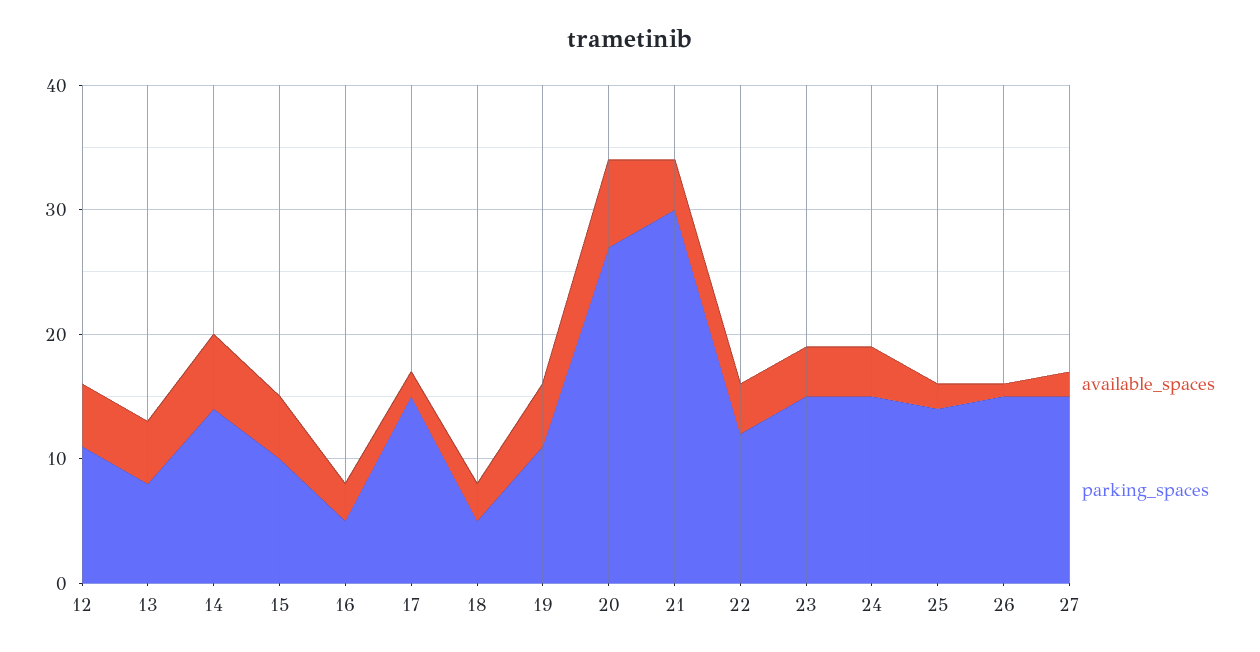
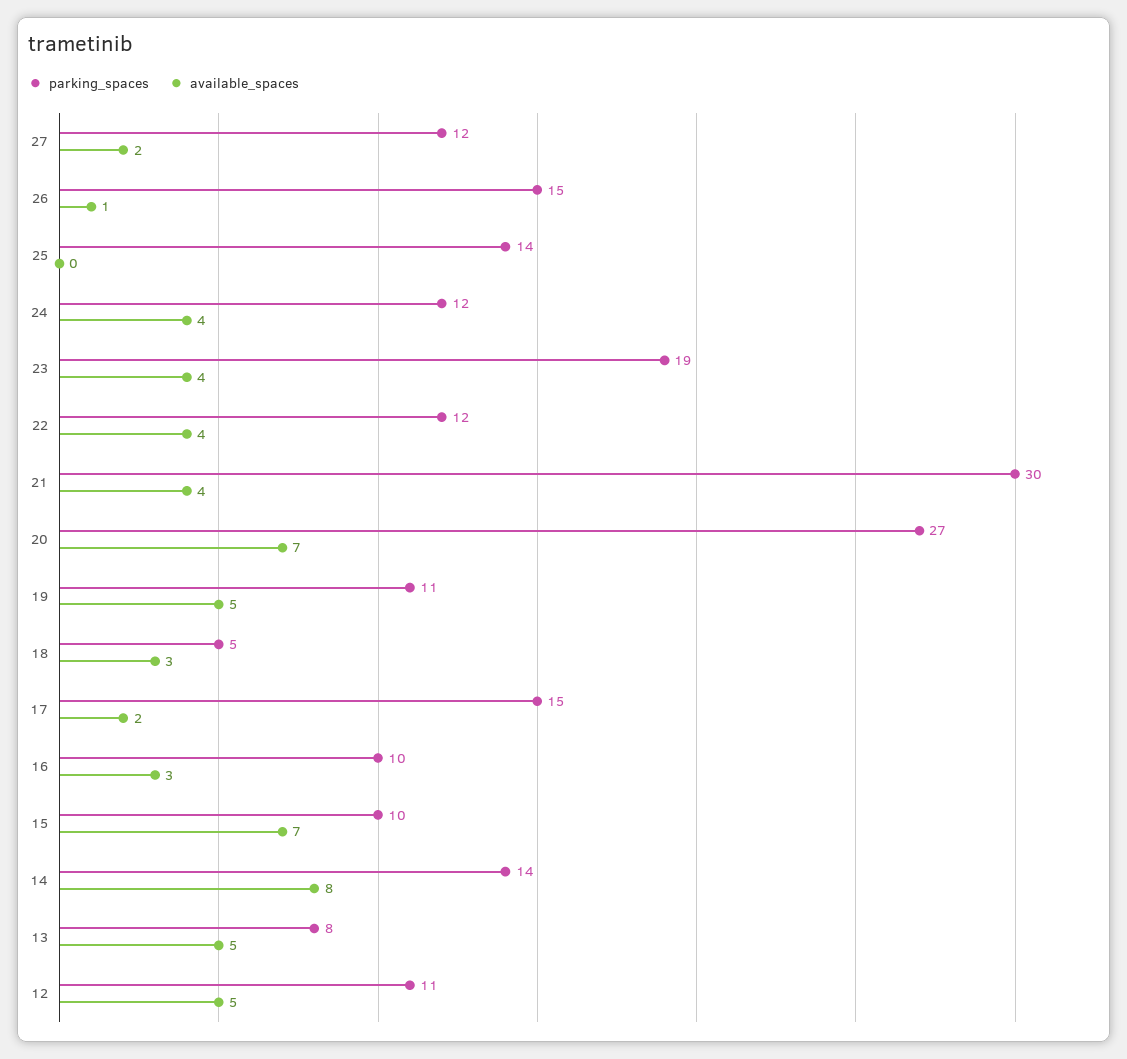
available_spaces, 14: 6 -> 8
available_spaces, 15: 5 -> 7
parking_spaces, 16: 5 -> 10
parking_spaces, 23: 15 -> 19
parking_spaces, 24: 15 -> 12
available_spaces, 25: 2 -> 0
parking_spaces, 27: 15 -> 12

